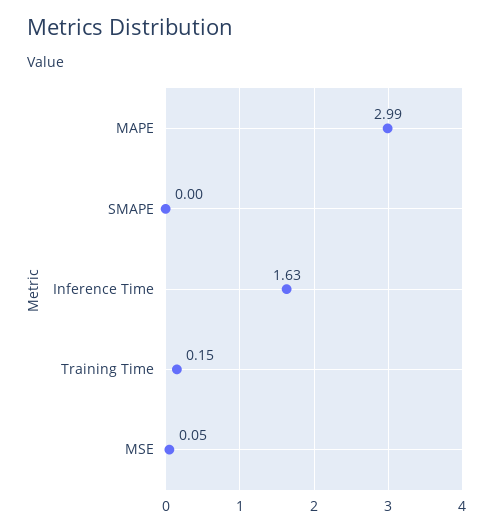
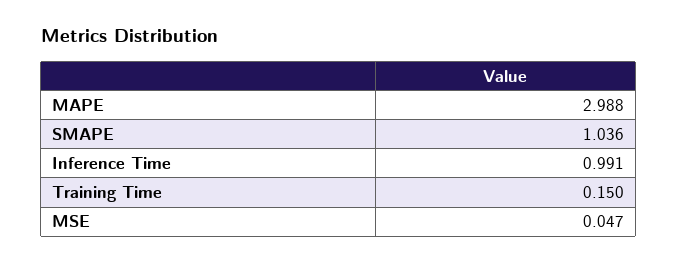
SMAPE: 0 -> 1.036
Inference Time: 1.63 -> 0.991

